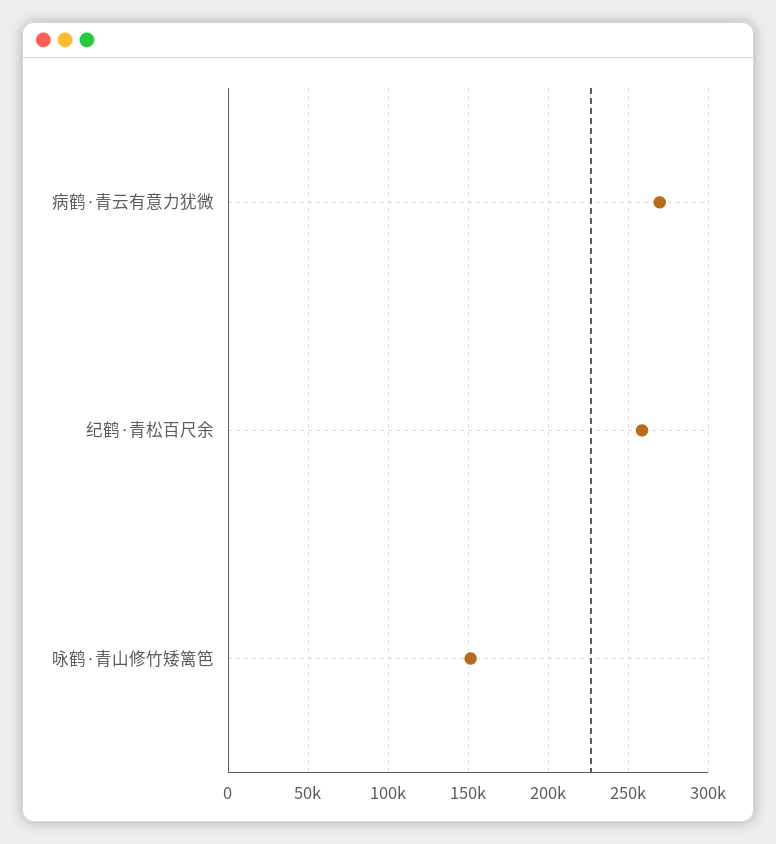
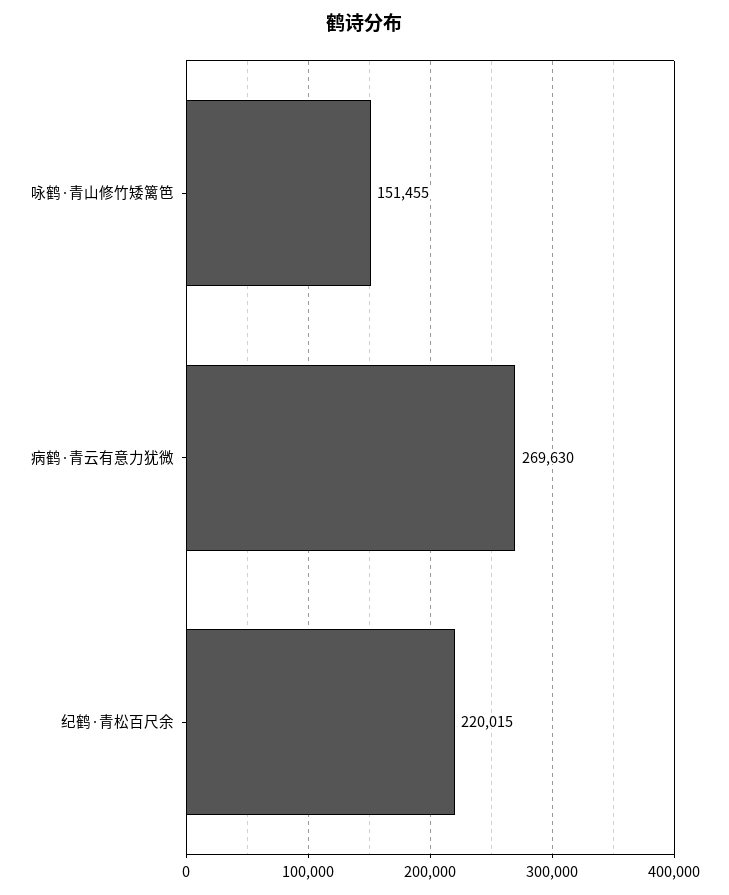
纪鹤·青松百尺余: 260000 -> 220015

